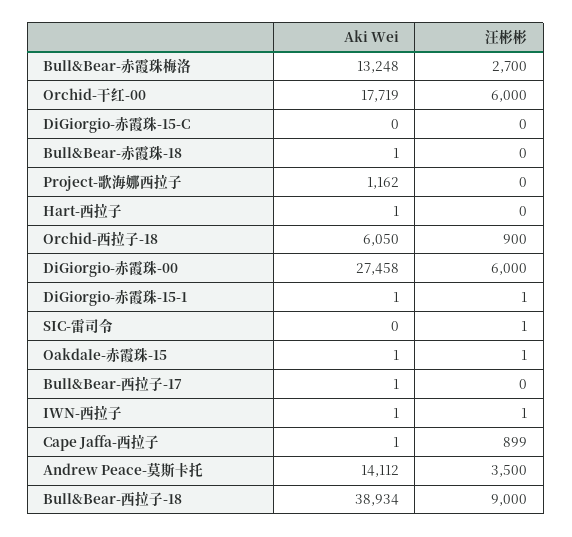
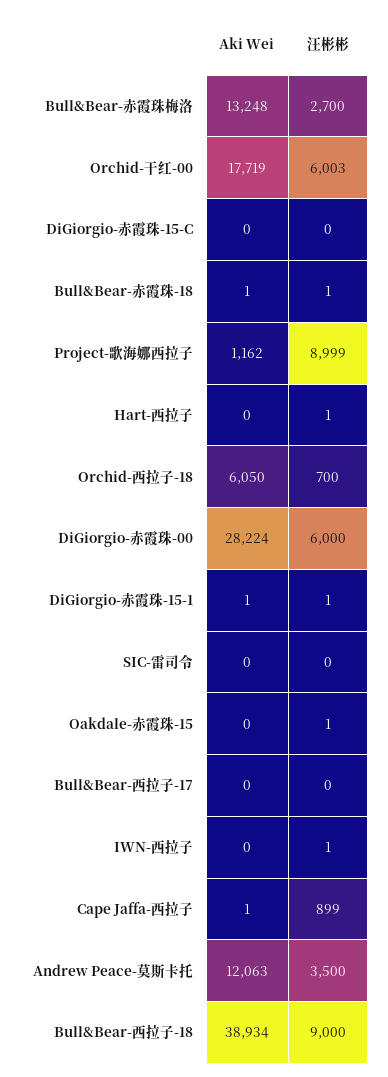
汪彬彬, Orchid-干红-00: 6000 -> 6003
汪彬彬, Bull&Bear-赤霞珠-18: 0 -> 1
汪彬彬, Project-歌海娜西拉子: 0 -> 8999
Aki Wei, Hart-西拉子: 1 -> 0
汪彬彬, Hart-西拉子: 0 -> 1
汪彬彬, Orchid-西拉子-18: 900 -> 700
Aki Wei, DiGiorgio-赤霞珠-00: 27458 -> 28224
汪彬彬, SIC-雷司令: 1 -> 0
Aki Wei, Oakdale-赤霞珠-15: 1 -> 0
Aki Wei, Bull&Bear-西拉子-17: 1 -> 0
Aki Wei, IWN-西拉子: 1 -> 0
Aki Wei, Andrew Peace-莫斯卡托: 14112 -> 12063

